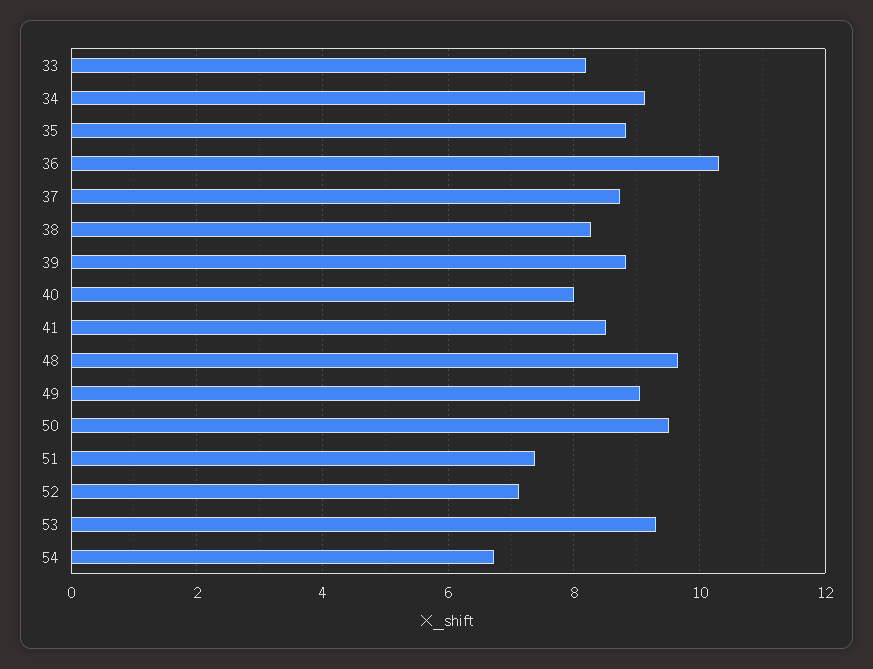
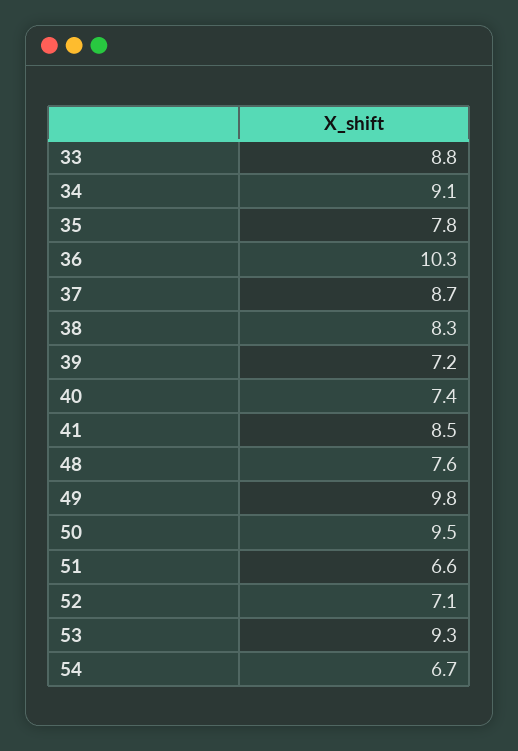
33: 8.2 -> 8.8
35: 8.8 -> 7.8
39: 8.8 -> 7.2
40: 8 -> 7.4
48: 9.6 -> 7.6
49: 9 -> 9.8
51: 7.4 -> 6.6

